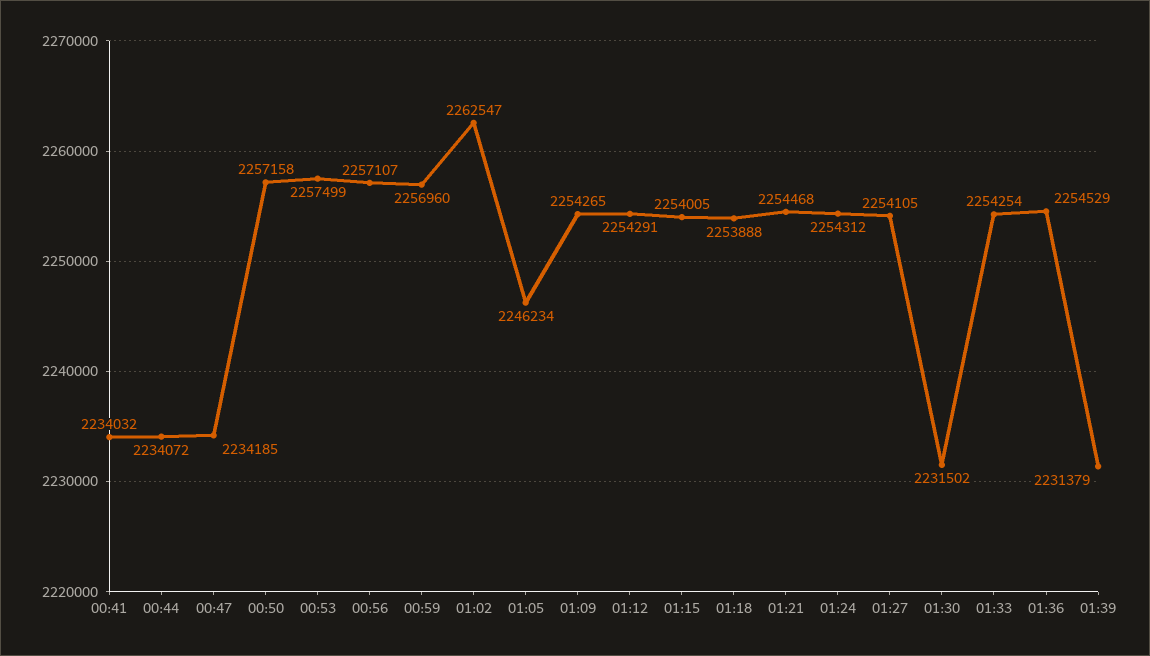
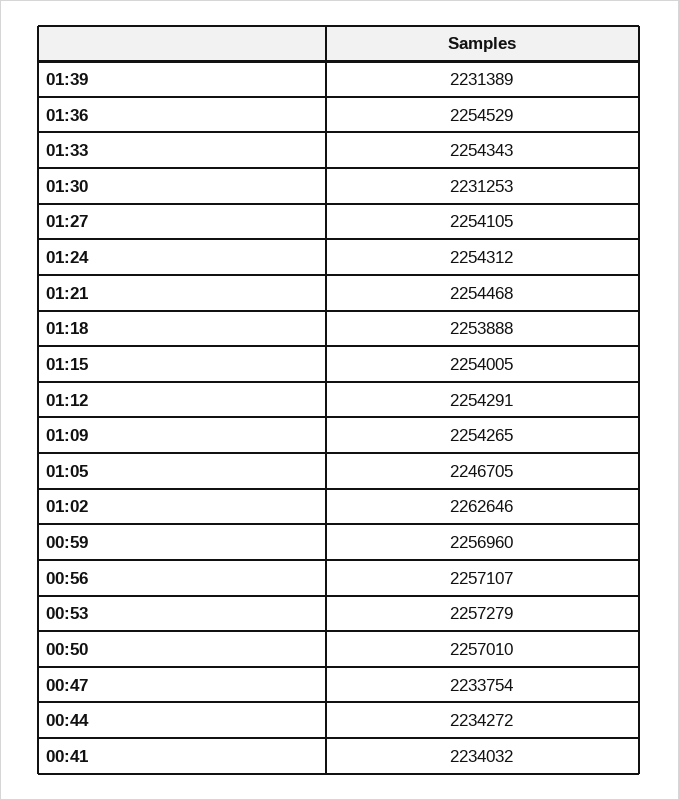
00:44: 2234072 -> 2234272
00:47: 2234185 -> 2233754
00:50: 2257158 -> 2257010
00:53: 2257499 -> 2257279
01:02: 2262547 -> 2262646
01:05: 2246234 -> 2246705
01:30: 2231502 -> 2231253
01:33: 2254254 -> 2254343
01:39: 2231379 -> 2231389

